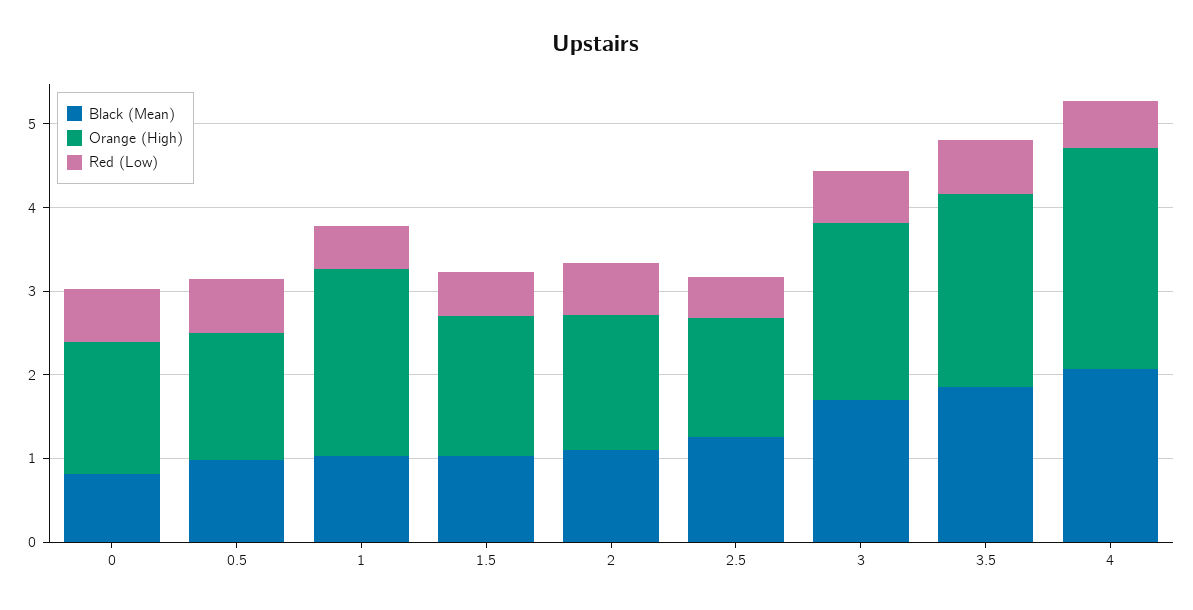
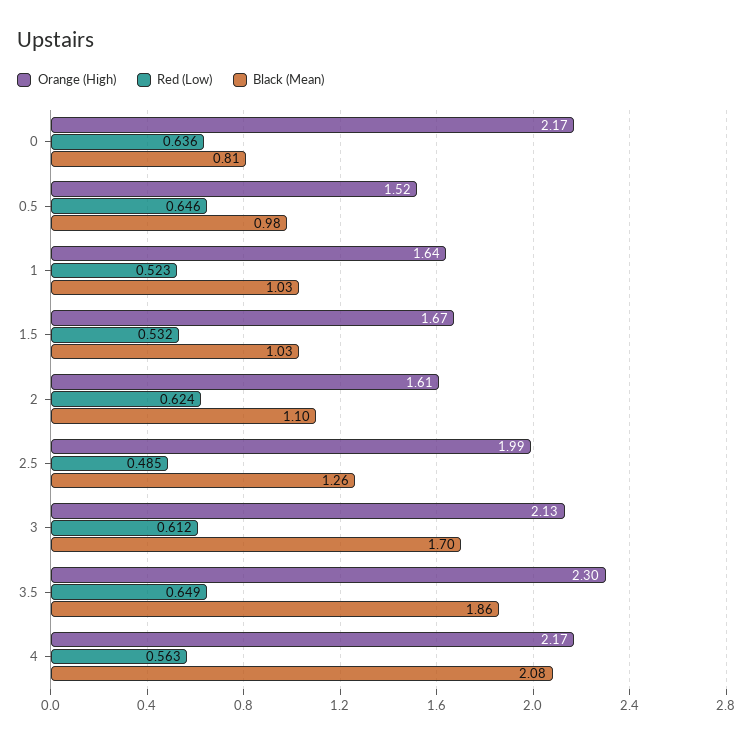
Orange (High), 0: 1.6 -> 2.17
Orange (High), 1: 2.2 -> 1.64
Orange (High), 2.5: 1.4 -> 1.99
Orange (High), 4: 2.6 -> 2.17

